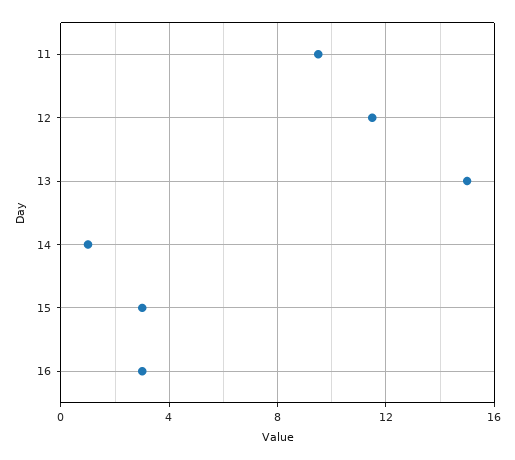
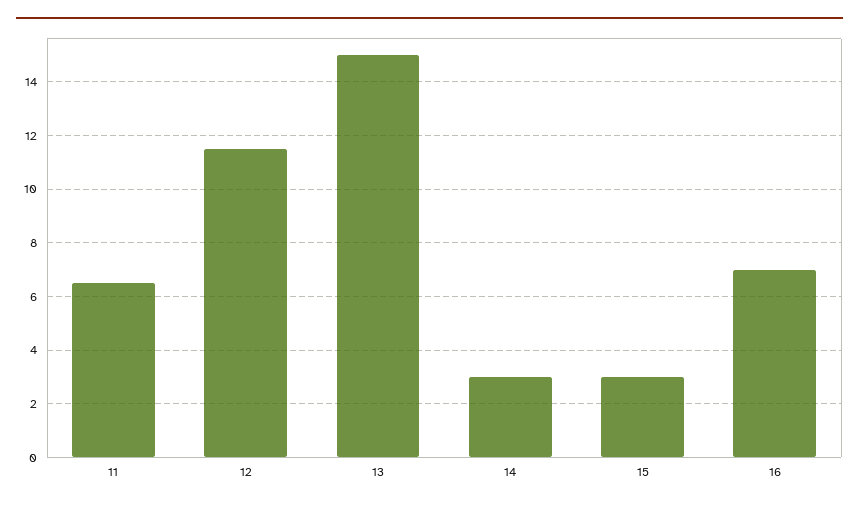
11: 9.5 -> 6.5
14: 1 -> 3
16: 3 -> 7

